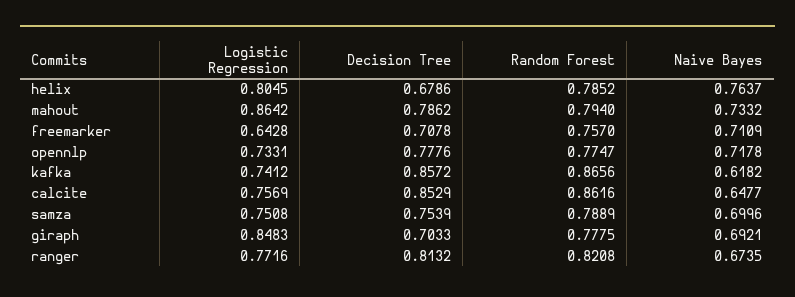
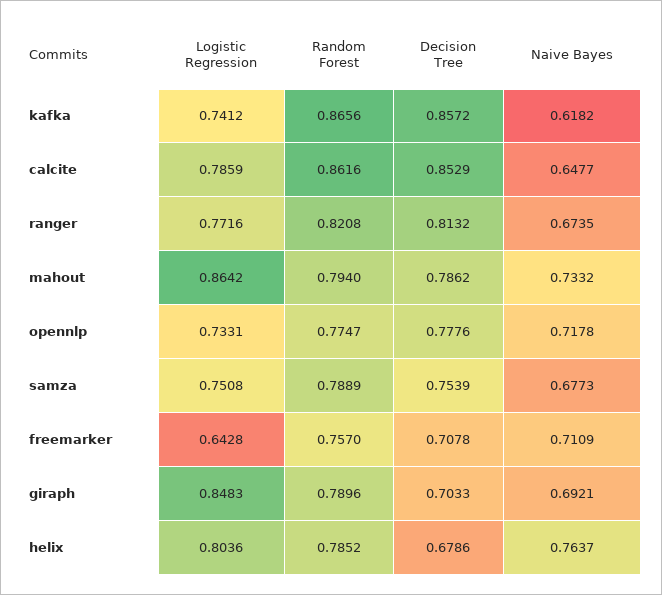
Logistic Regression, helix: 0.8045 -> 0.8036
Logistic Regression, calcite: 0.7569 -> 0.7859
Naive Bayes, samza: 0.6996 -> 0.6773
Random Forest, giraph: 0.7775 -> 0.7896

